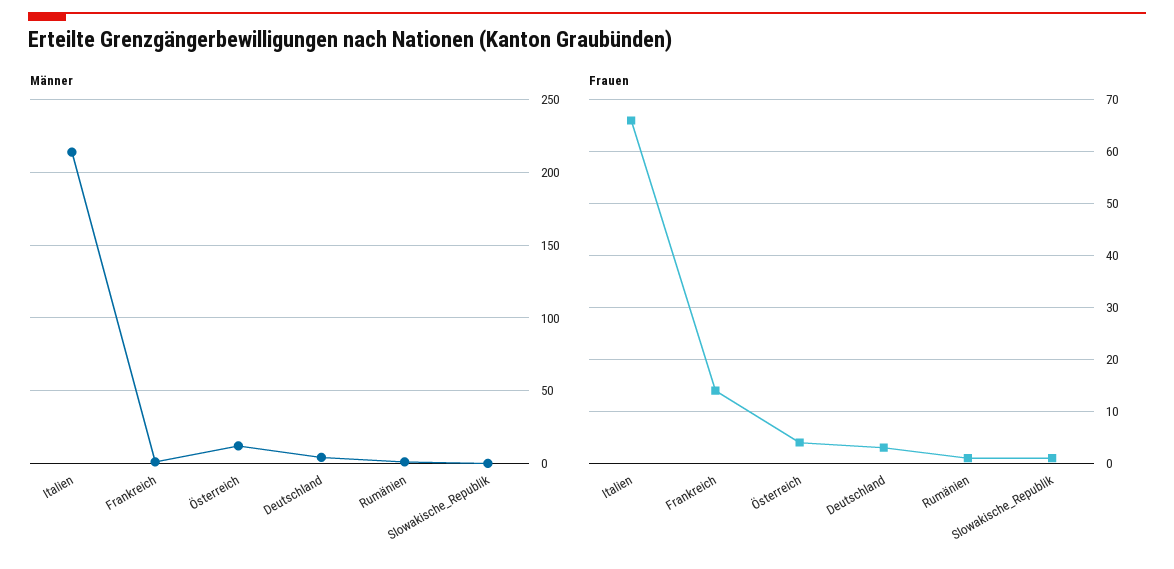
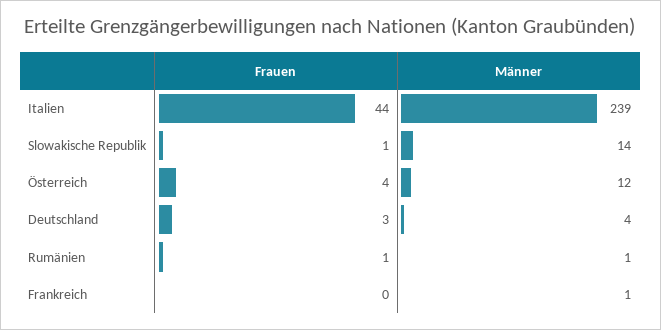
Männer, Italien: 215 -> 239
Männer, Slowakische_Republik: 0 -> 14
Frauen, Italien: 65 -> 44
Frauen, Frankreich: 15 -> 0

